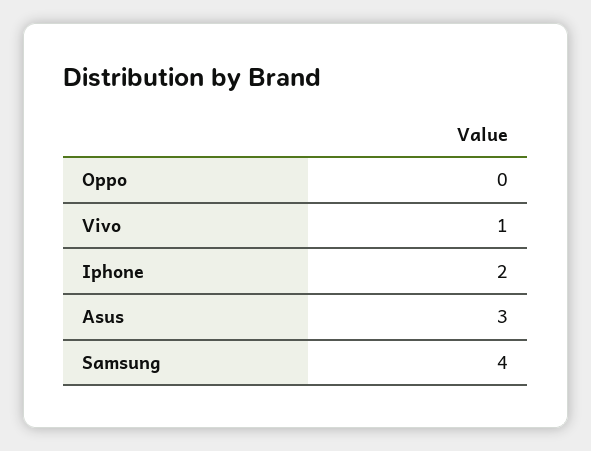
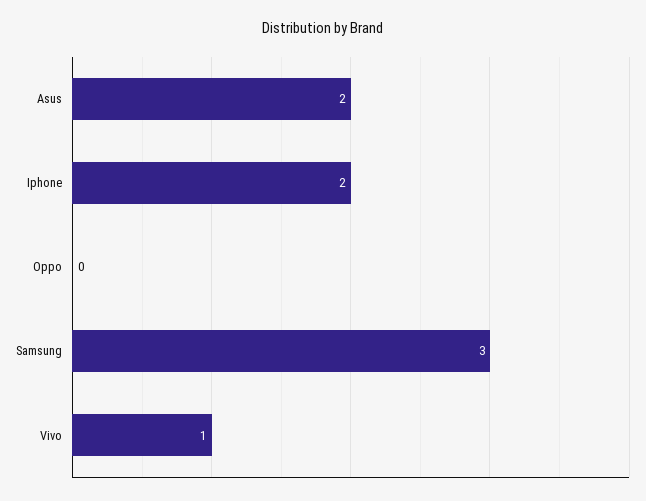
Asus: 3 -> 2
Samsung: 4 -> 3

